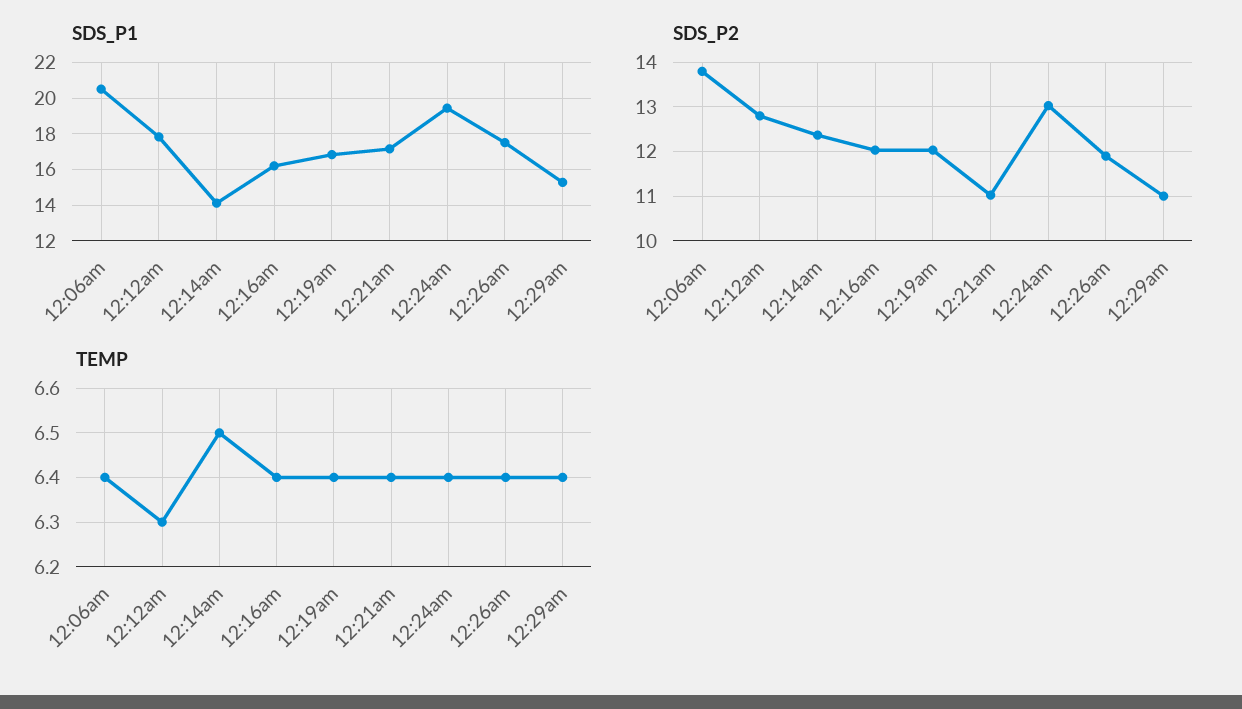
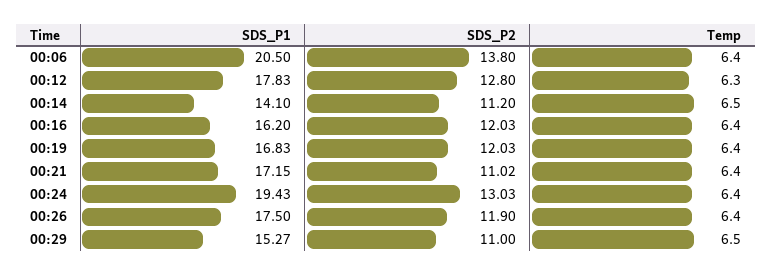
SDS_P2, 12:14am: 12.4 -> 11.2
TEMP, 12:29am: 6.4 -> 6.5

